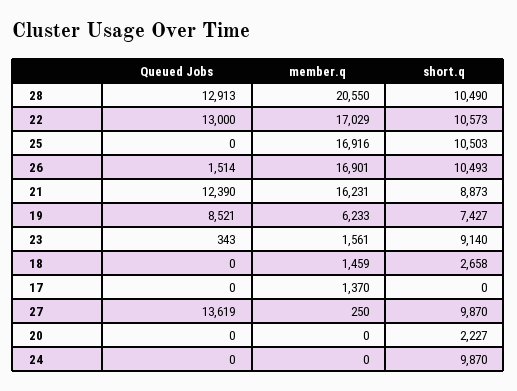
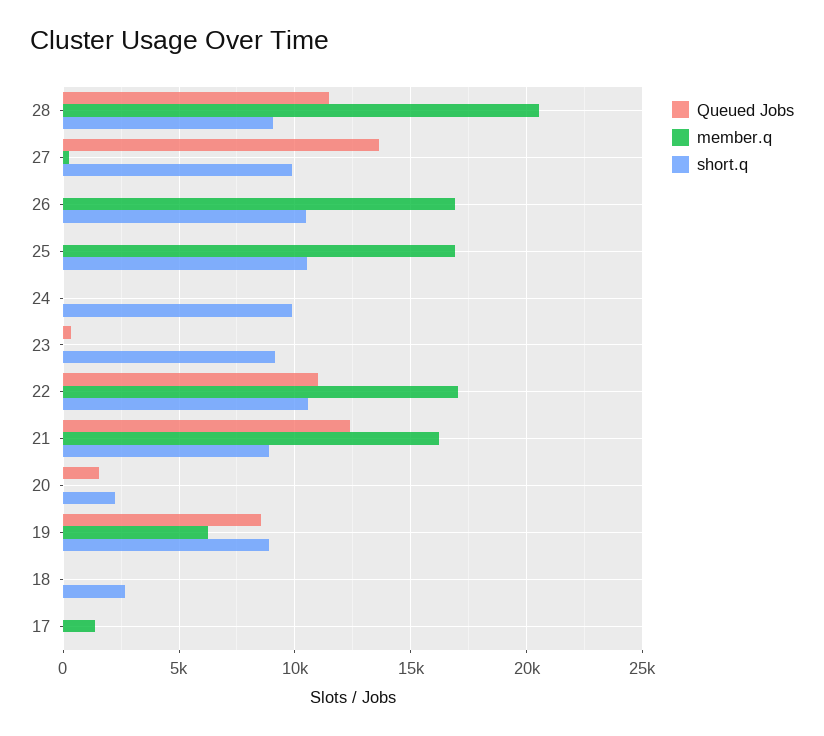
Queued Jobs, 28: 12913 -> 11500
short.q, 28: 10490 -> 9000
Queued Jobs, 22: 13000 -> 11000
Queued Jobs, 26: 1514 -> 0
short.q, 19: 7427 -> 9000
member.q, 23: 1561 -> 0
member.q, 18: 1459 -> 0
Queued Jobs, 20: 0 -> 1500

